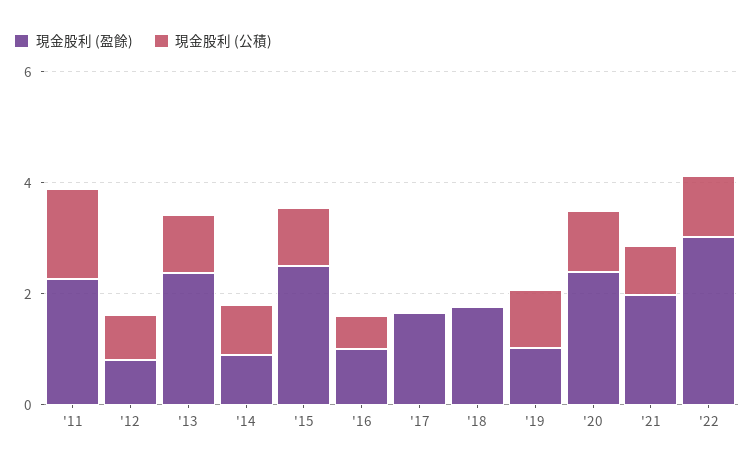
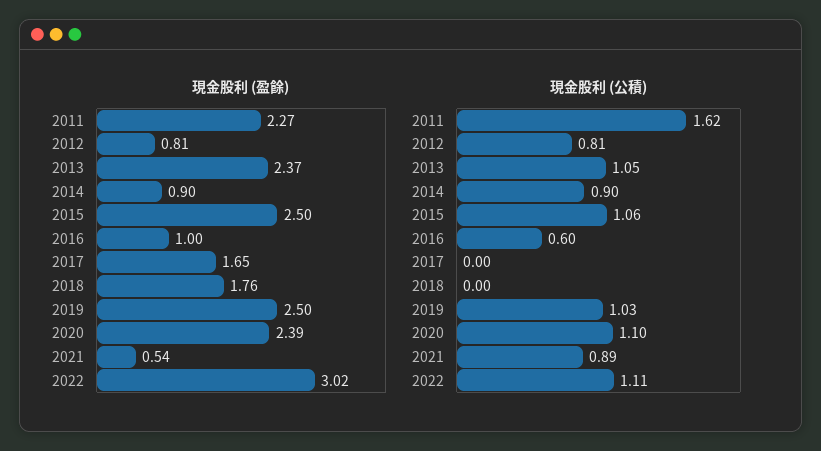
現金股利 (盈餘), '19: 1 -> 2.5
現金股利 (盈餘), '21: 2 -> 0.54

